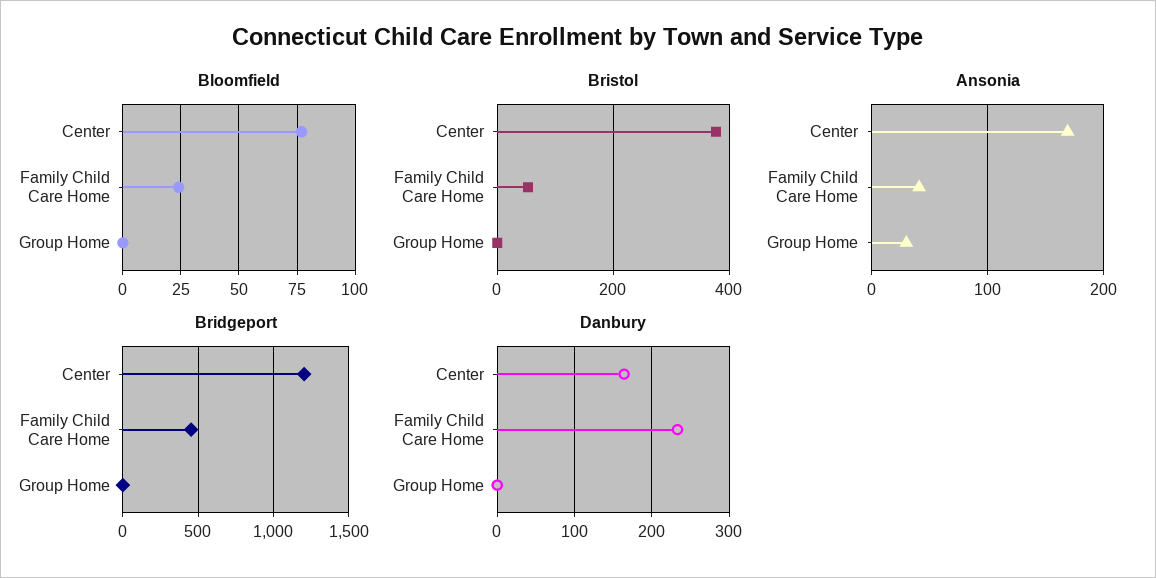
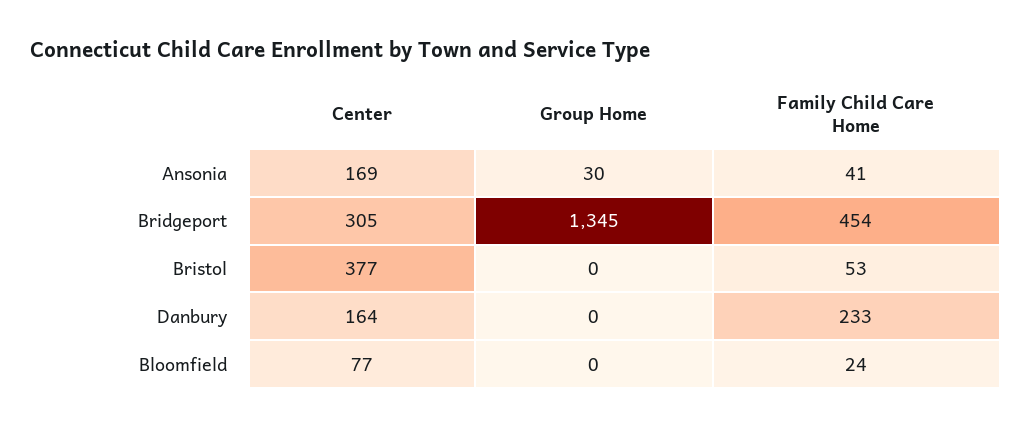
Bridgeport, Center: 1200 -> 305
Bridgeport, Group Home: 0 -> 1345

